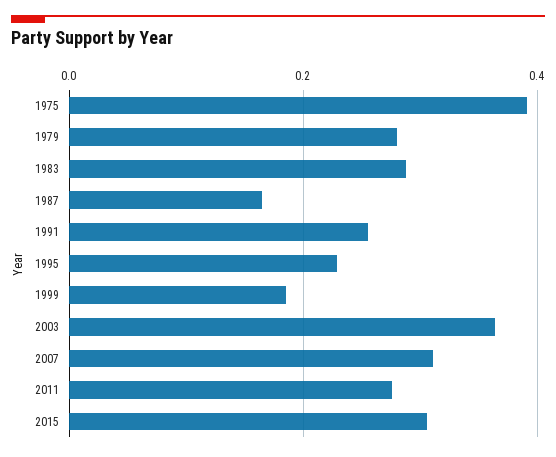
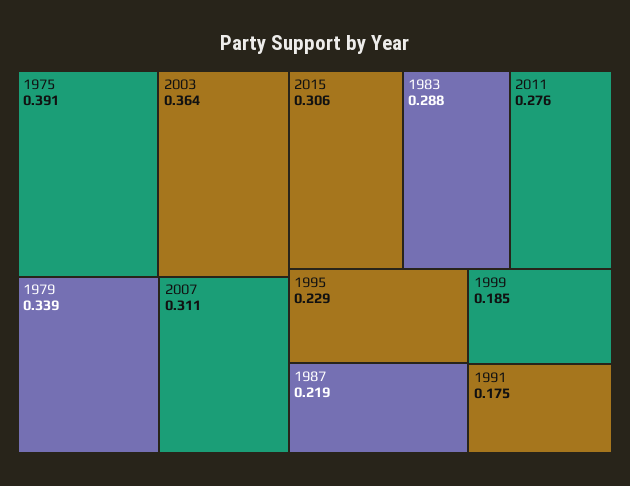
1979: 0.28 -> 0.339
1987: 0.16 -> 0.219
1991: 0.26 -> 0.175

